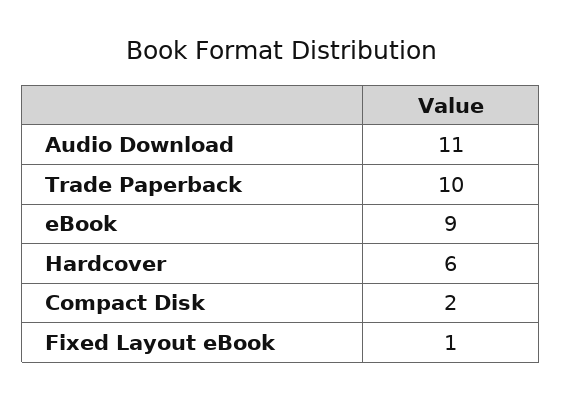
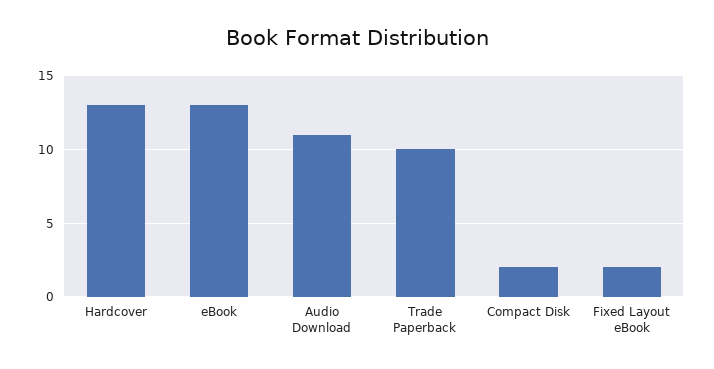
eBook: 9 -> 13
Hardcover: 6 -> 13
Fixed Layout eBook: 1 -> 2

